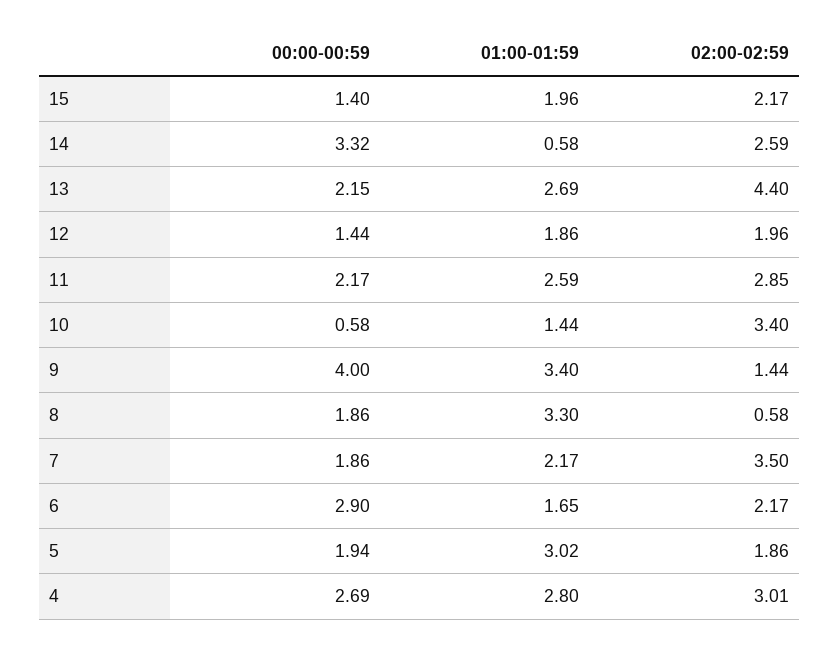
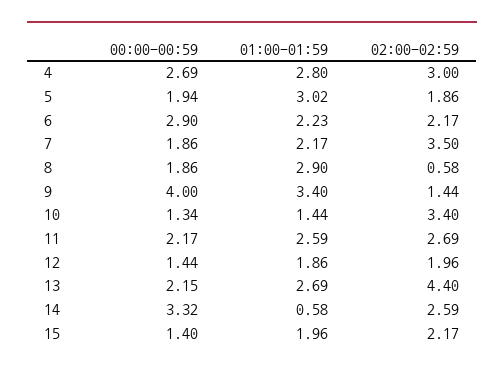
02:00-02:59, 11: 2.85 -> 2.69
00:00-00:59, 10: 0.58 -> 1.34
01:00-01:59, 8: 3.3 -> 2.9
01:00-01:59, 6: 1.65 -> 2.23
02:00-02:59, 4: 3.01 -> 3

